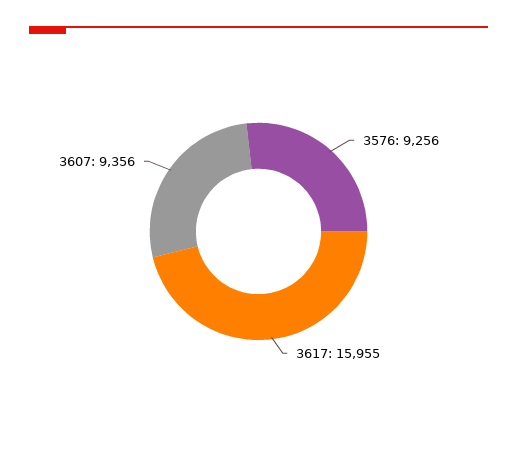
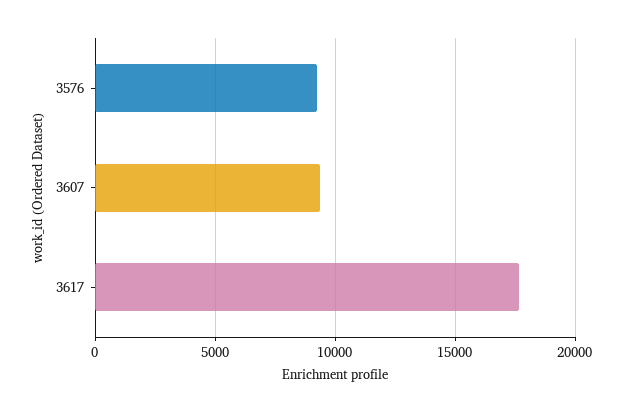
3617: 15955 -> 17500

